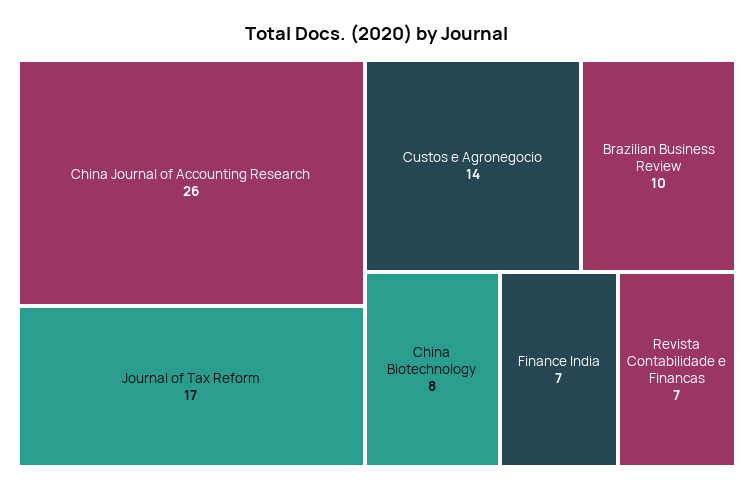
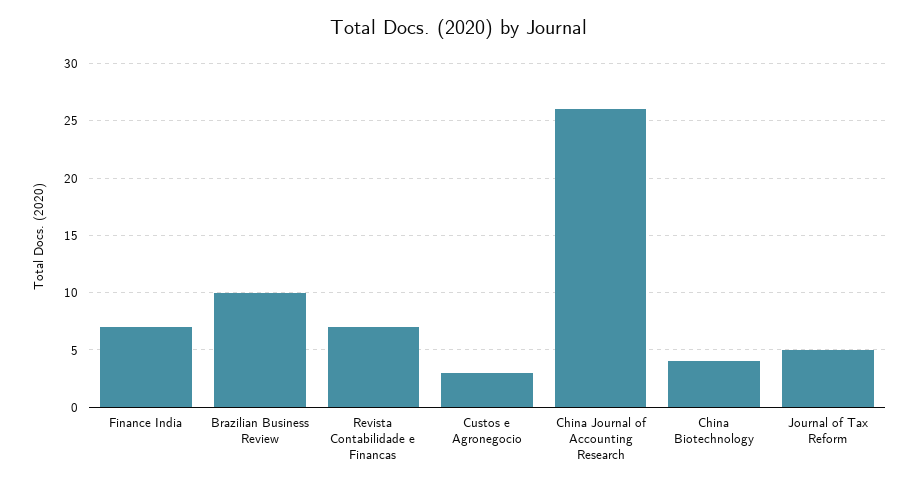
Journal of Tax Reform: 17 -> 5
Custos e Agronegocio: 14 -> 3
China Biotechnology: 8 -> 4

